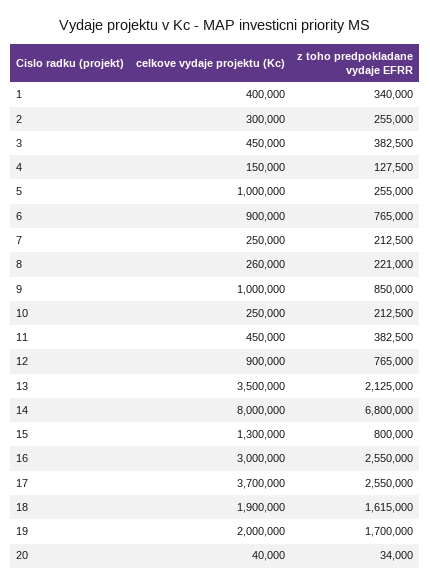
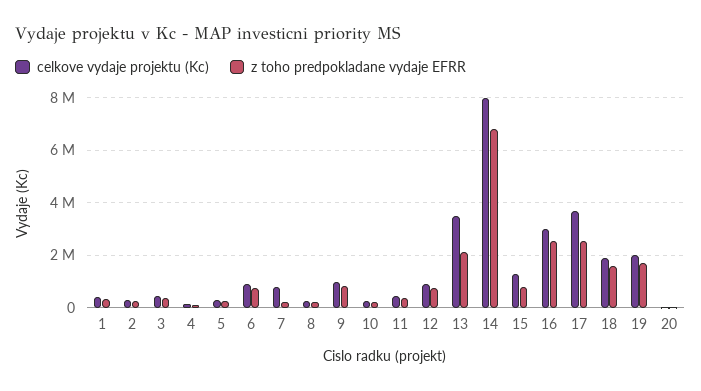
celkove vydaje projektu (Kc), 5: 1000000 -> 250000
celkove vydaje projektu (Kc), 7: 250000 -> 750000

